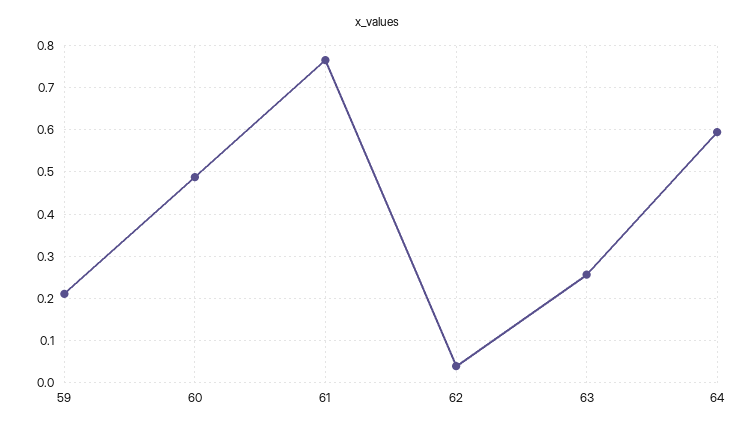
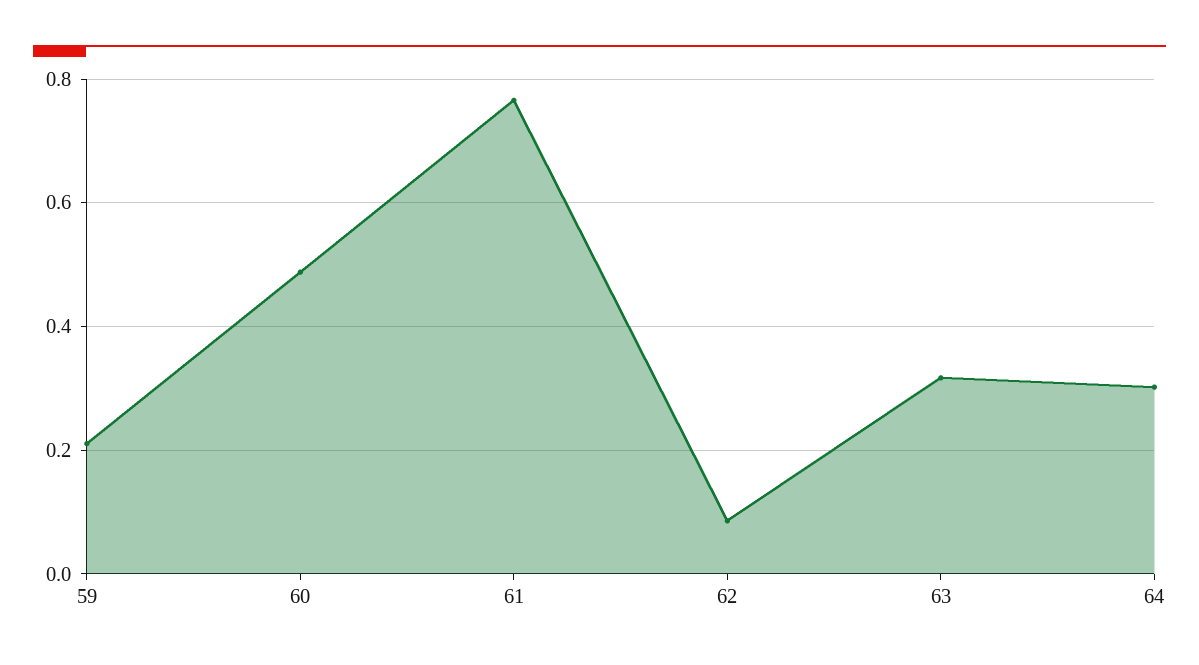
62: 0.04 -> 0.08
63: 0.26 -> 0.32
64: 0.6 -> 0.3

